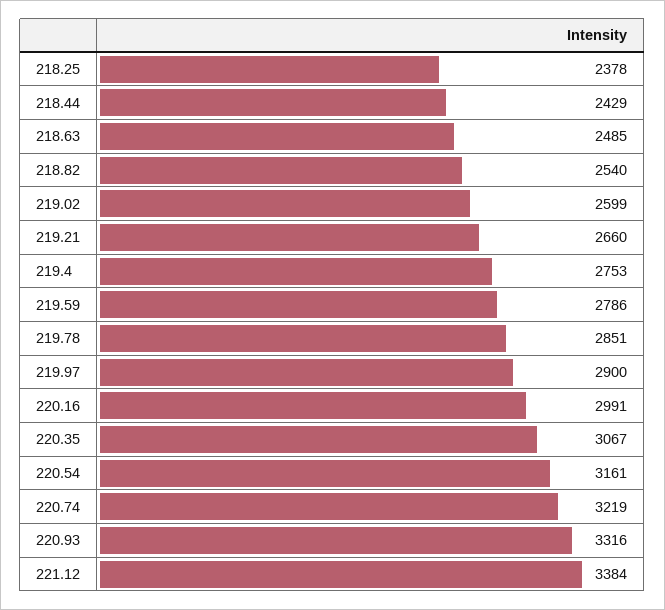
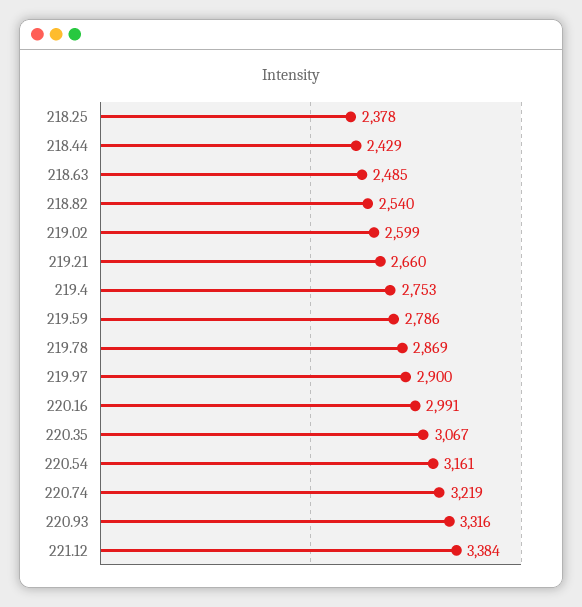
219.78: 2851 -> 2869

